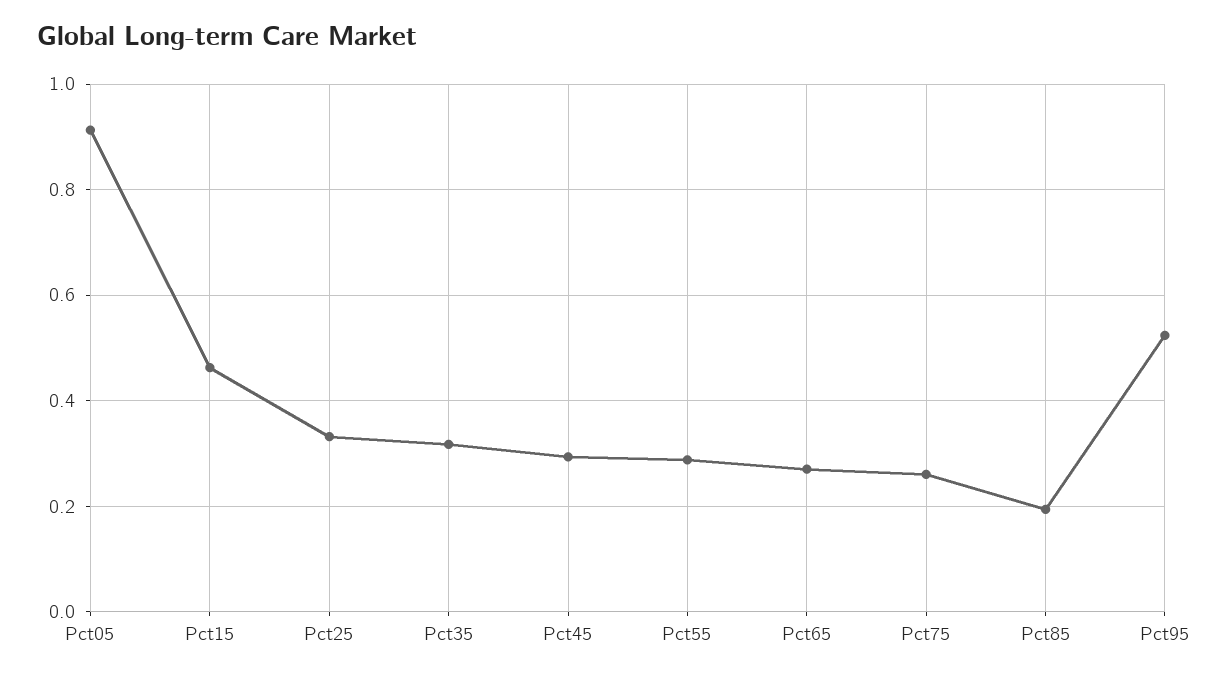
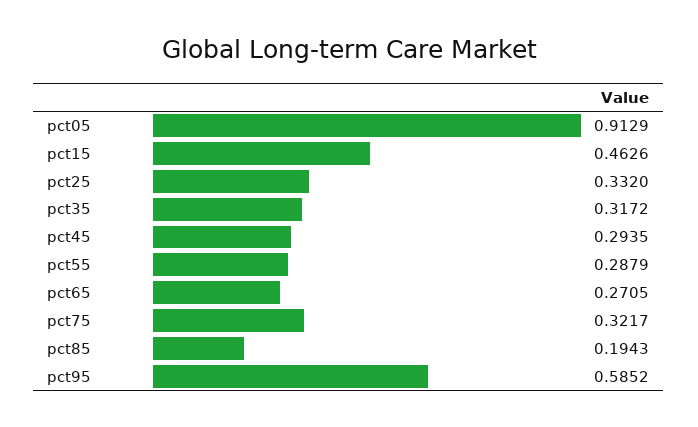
Pct75: 0.26 -> 0.3217
Pct95: 0.52 -> 0.5852

